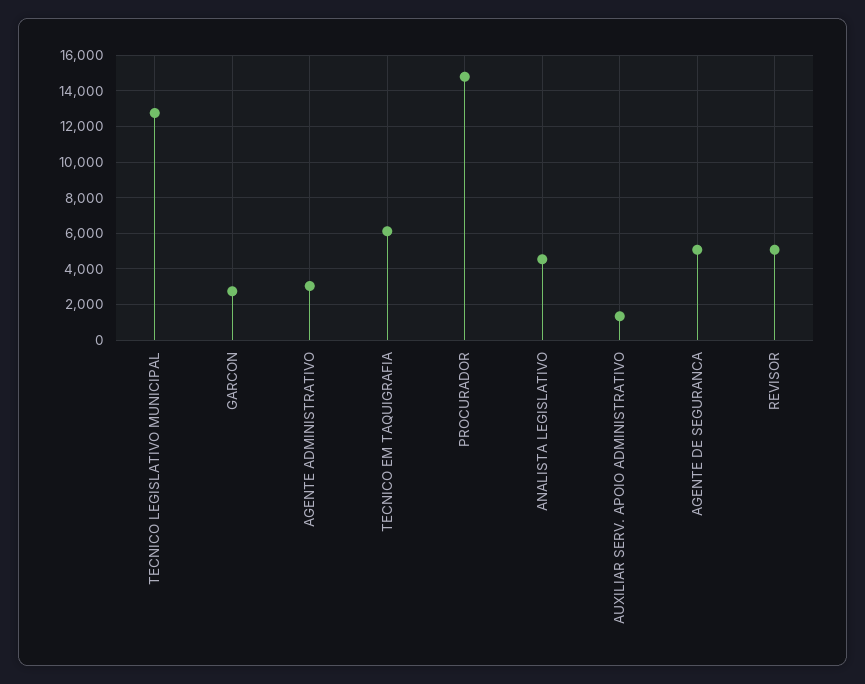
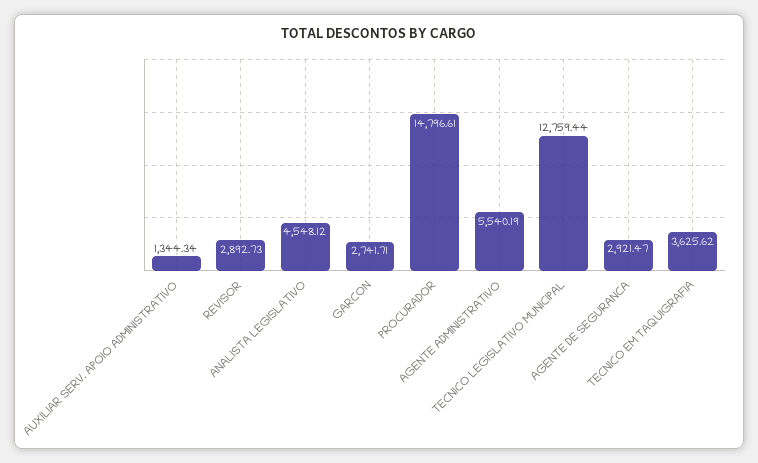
AGENTE ADMINISTRATIVO: 3000 -> 5540.19
TECNICO EM TAQUIGRAFIA: 6000 -> 3625.62
AGENTE DE SEGURANCA: 5000 -> 2921.47
REVISOR: 5000 -> 2892.73

